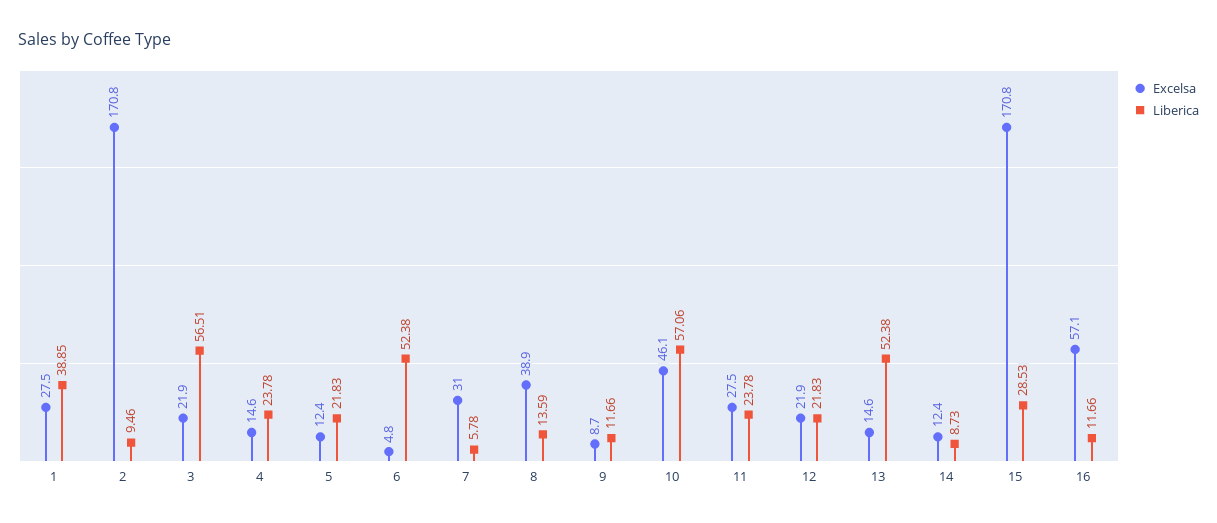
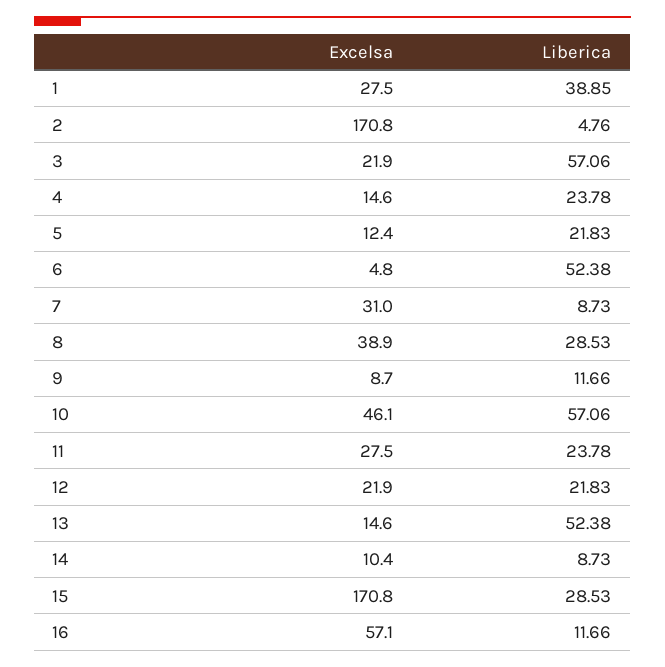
Liberica, 2: 9.46 -> 4.76
Liberica, 3: 56.51 -> 57.06
Liberica, 7: 5.78 -> 8.73
Liberica, 8: 13.59 -> 28.53
Excelsa, 14: 12.4 -> 10.4

